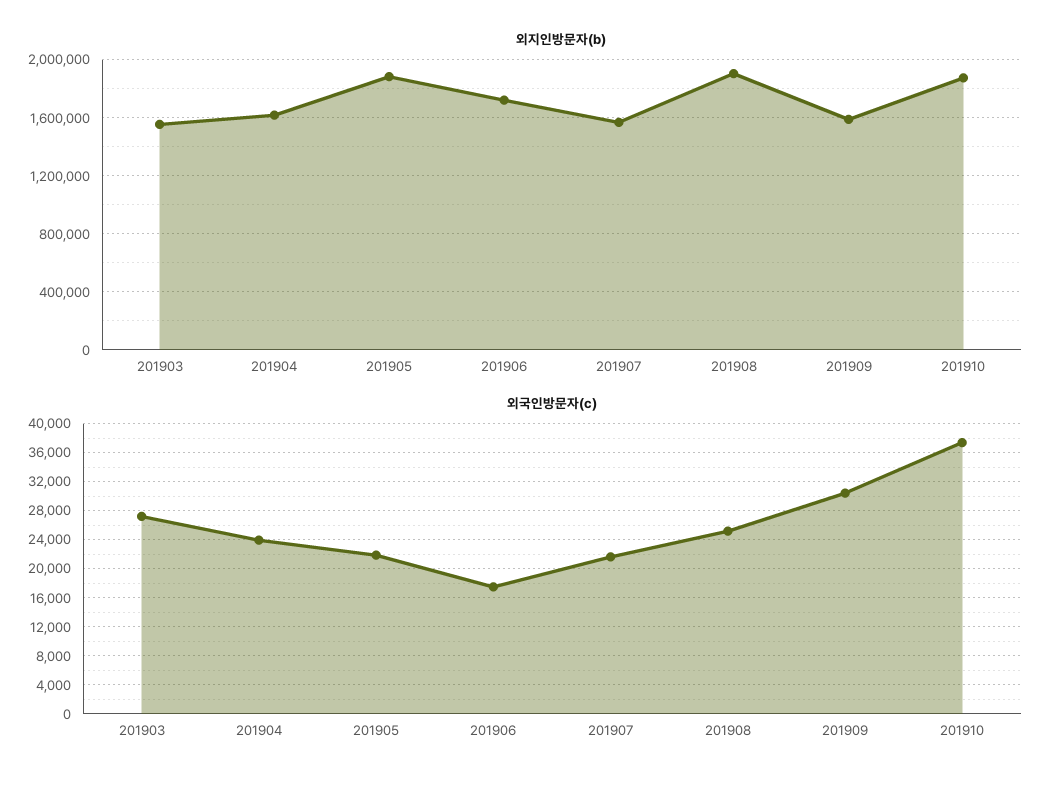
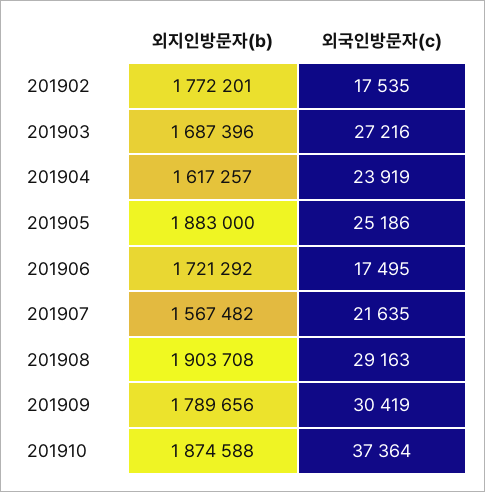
외지인방문자(b), 201903: 1550000 -> 1687396
외지인방문자(b), 201909: 1600000 -> 1789656
외국인방문자(c), 201905: 22000 -> 25186
외국인방문자(c), 201908: 25000 -> 29163
외지인방문자(b), 201902: none -> 1772201
외국인방문자(c), 201902: none -> 17535

